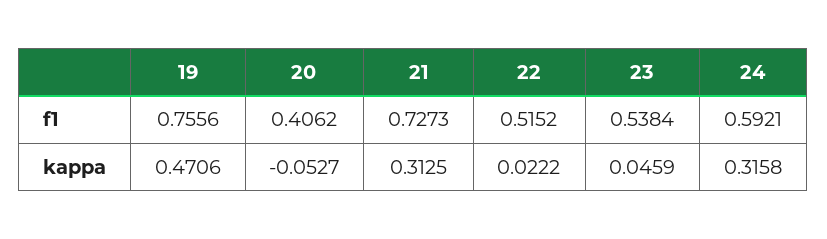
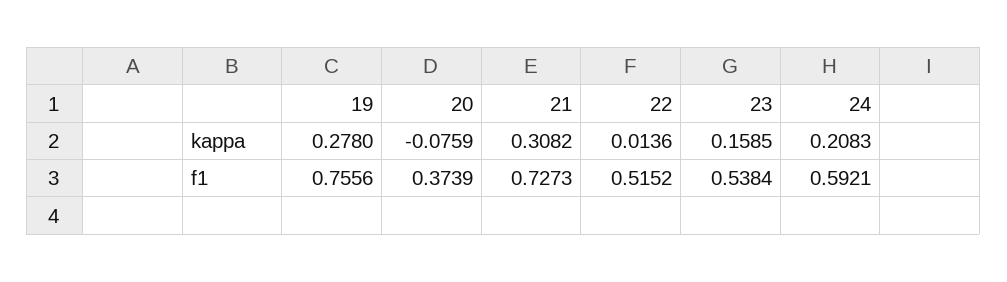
20, f1: 0.4062 -> 0.3739
19, kappa: 0.4706 -> 0.278
20, kappa: -0.0527 -> -0.0759
21, kappa: 0.3125 -> 0.3082
22, kappa: 0.0222 -> 0.0136
23, kappa: 0.0459 -> 0.1585
24, kappa: 0.3158 -> 0.2083

